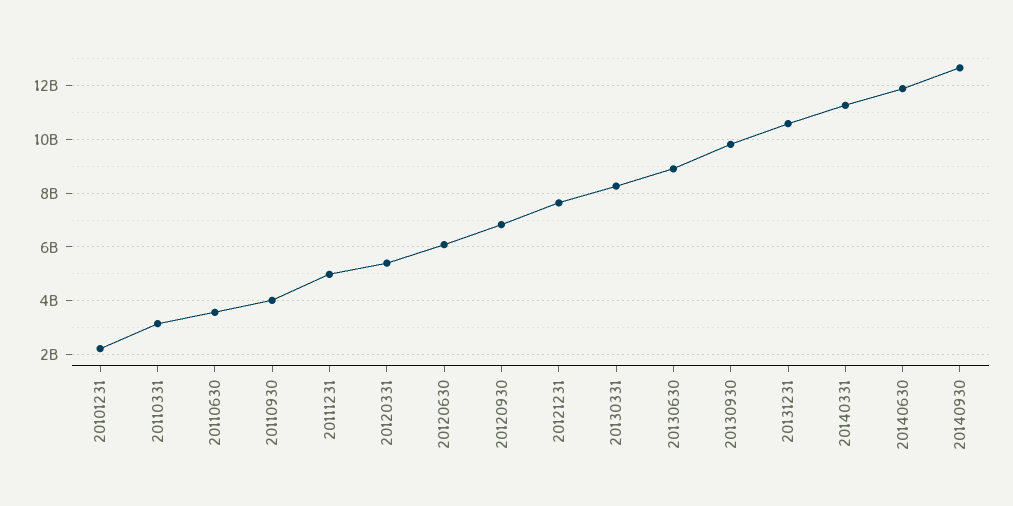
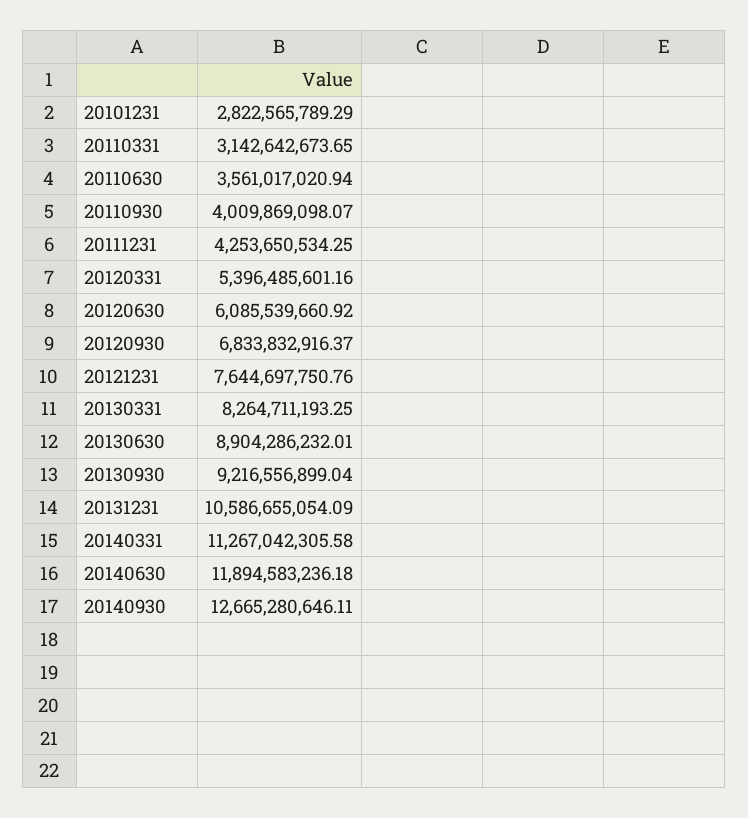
20101231: 2250000000 -> 2822565789.29
20111231: 5000000000 -> 4253650534.25
20130930: 9750000000 -> 9216556899.04

